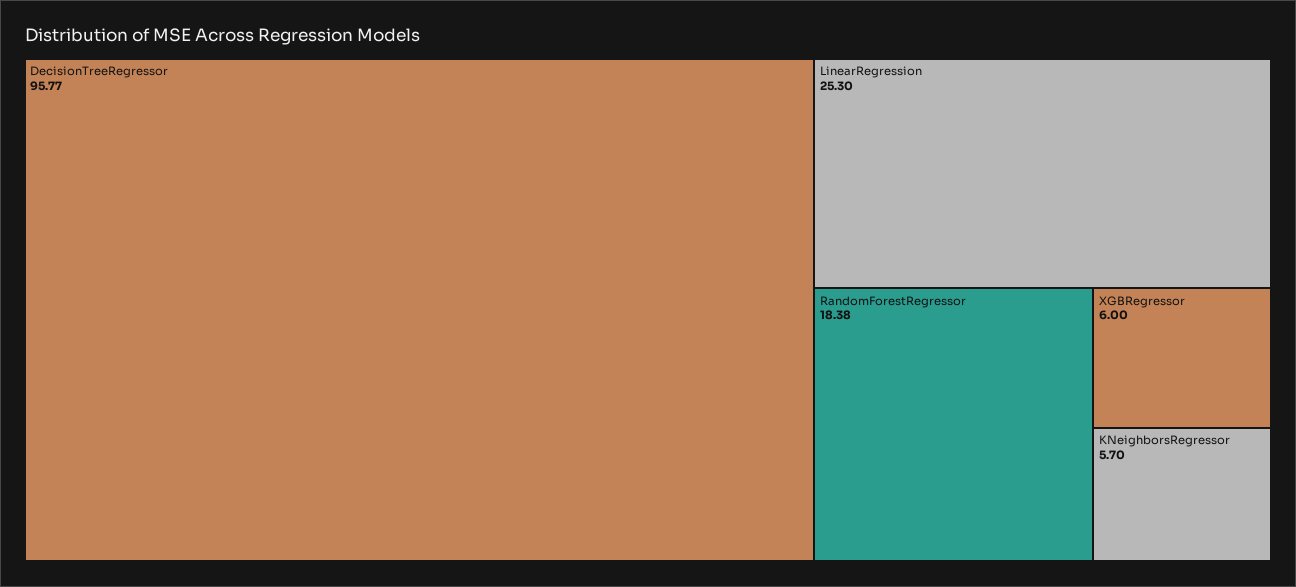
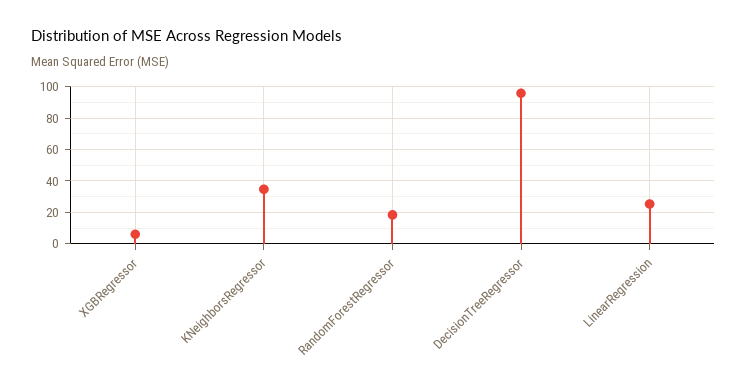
KNeighborsRegressor: 5.7 -> 35

